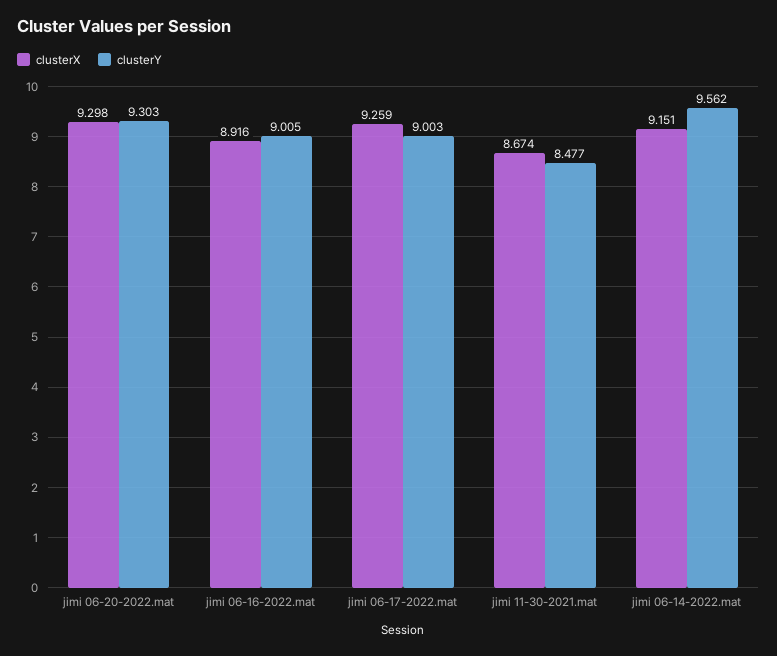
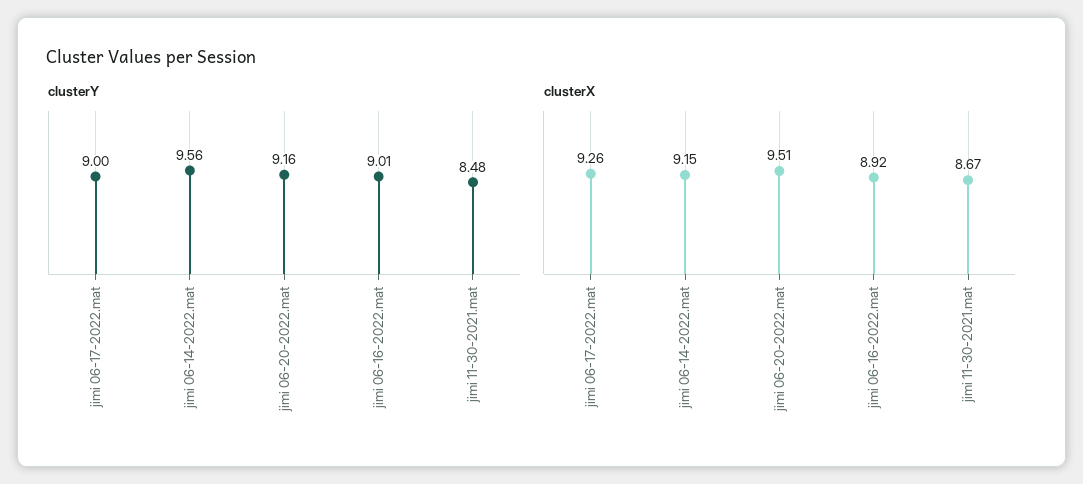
clusterX, jimi 06-20-2022.mat: 9.298 -> 9.51
clusterY, jimi 06-20-2022.mat: 9.303 -> 9.16

